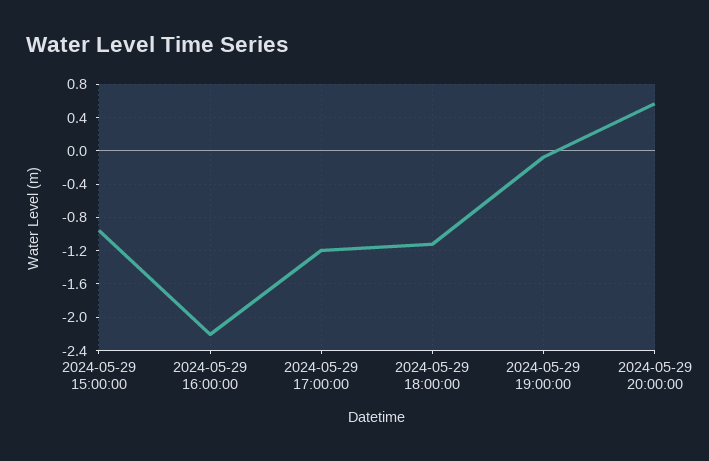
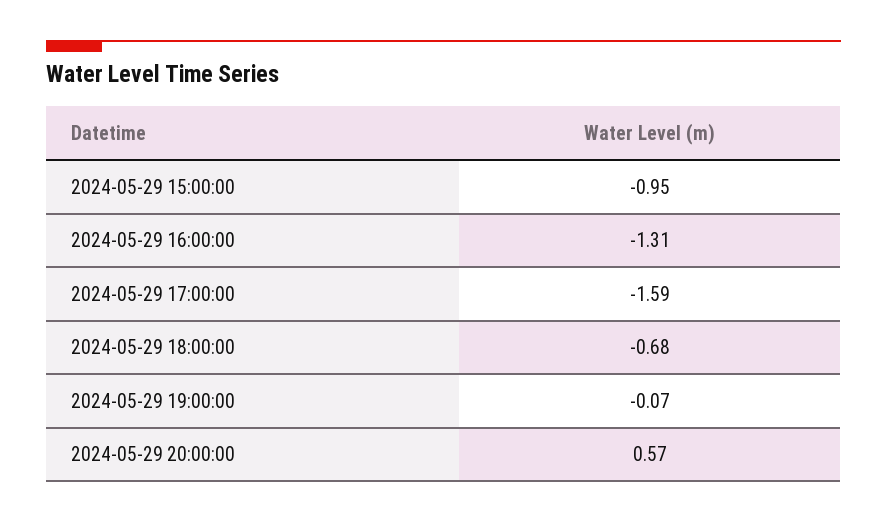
2024-05-29 16:00:00: -2.2 -> -1.31
2024-05-29 17:00:00: -1.2 -> -1.59
2024-05-29 18:00:00: -1.1 -> -0.68

